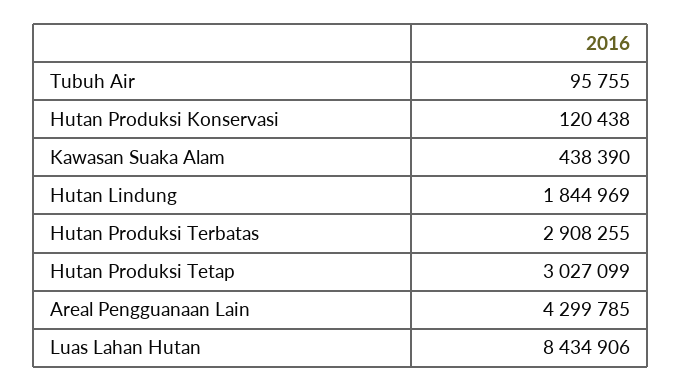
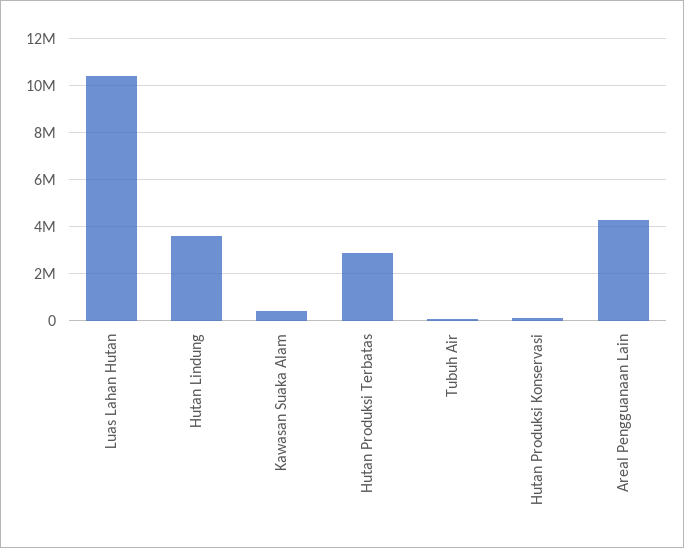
Hutan Lindung: 1844969 -> 3500000
Hutan Produksi Tetap: 3027099 -> none
Luas Lahan Hutan: 8434906 -> 10500000

